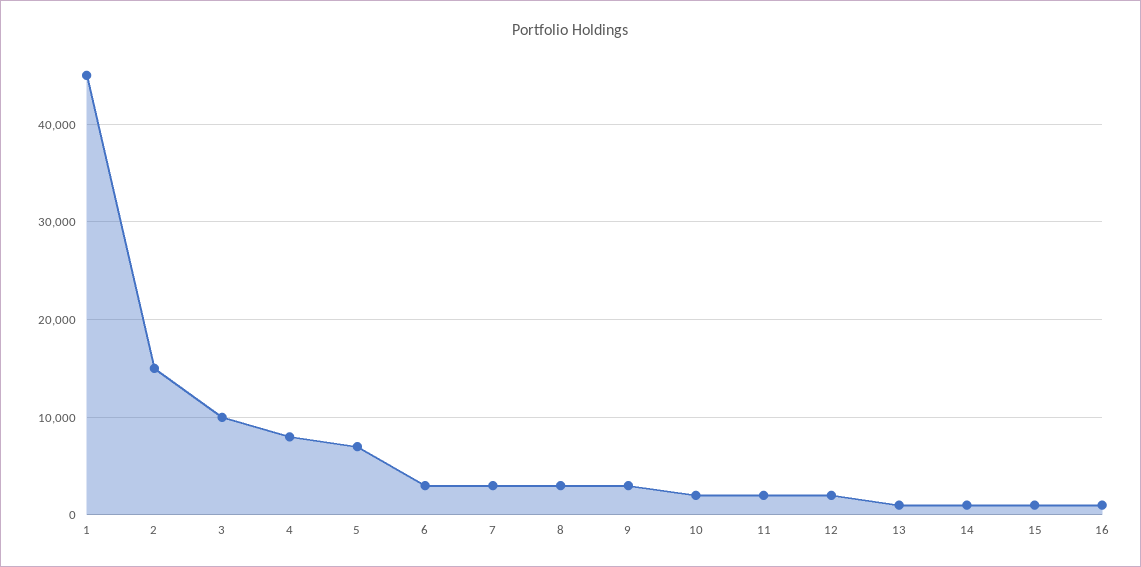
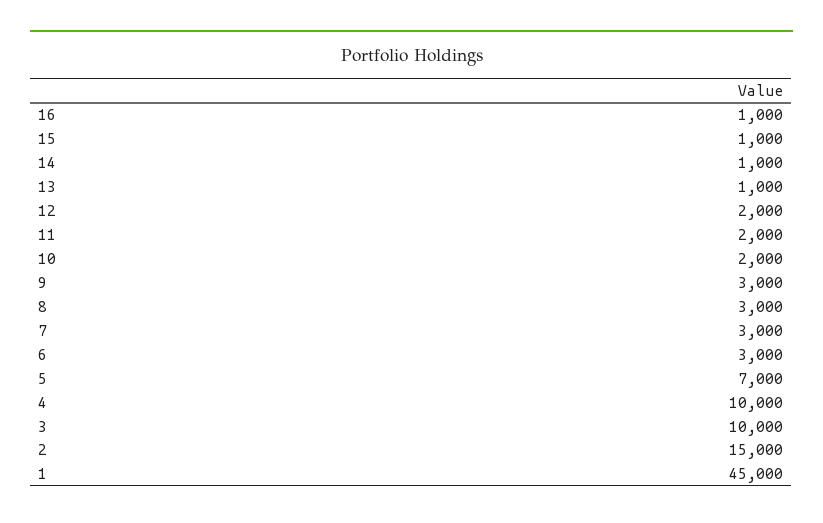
4: 8000 -> 10000

